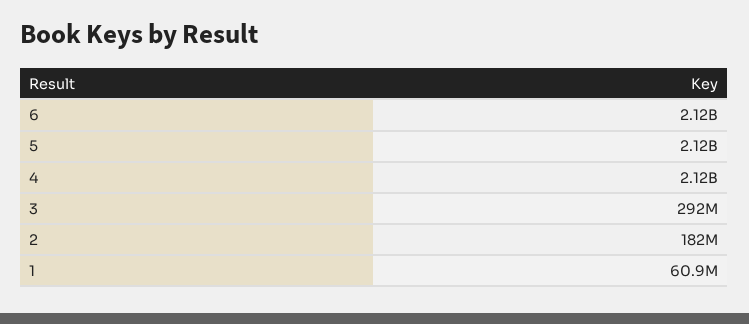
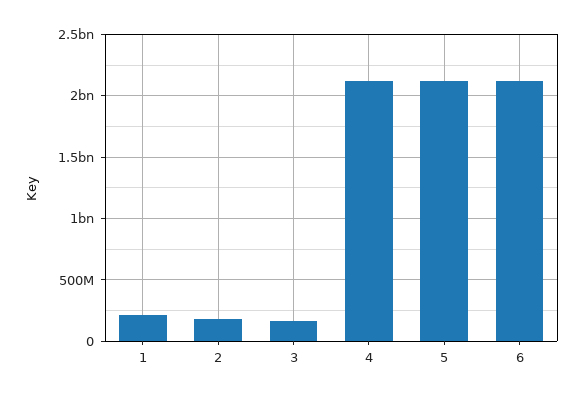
3: 292000000 -> 150000000
1: 60900000 -> 200000000

